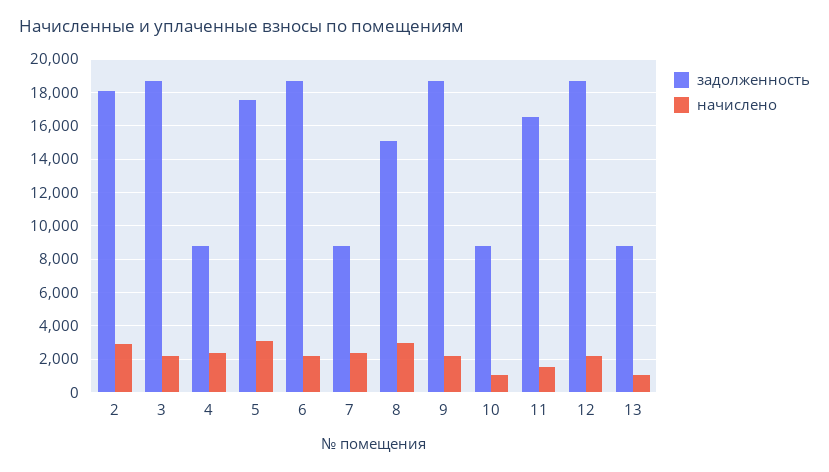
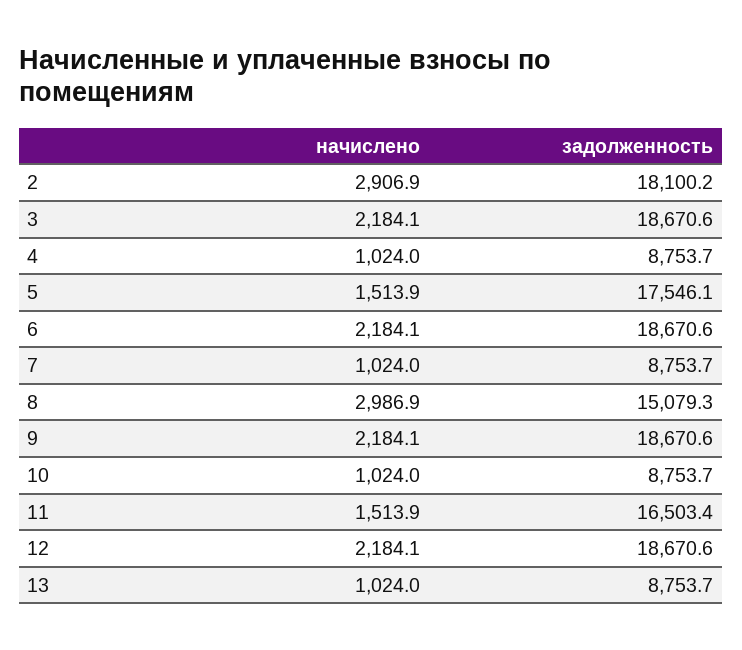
начислено, 4: 2500 -> 1024
начислено, 5: 3000 -> 1513.9
начислено, 7: 2500 -> 1024

